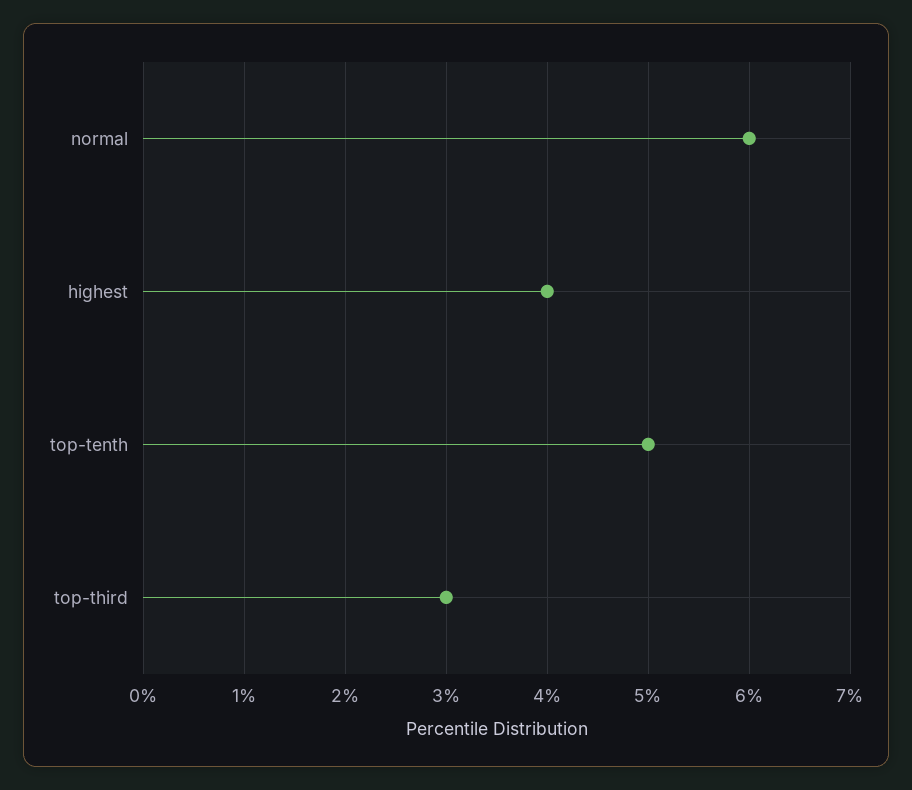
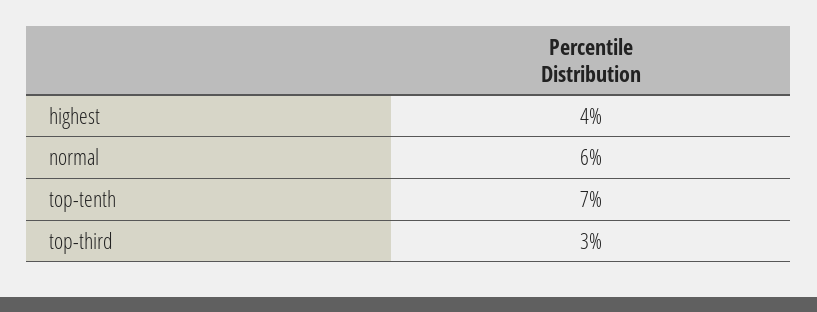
top-tenth: 5 -> 7

